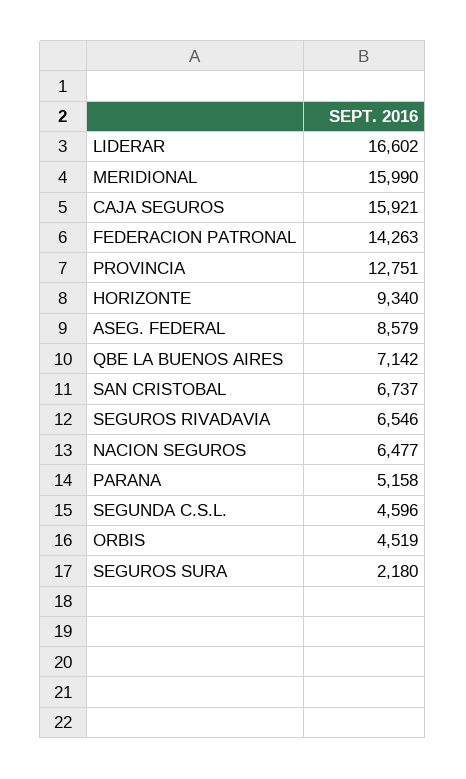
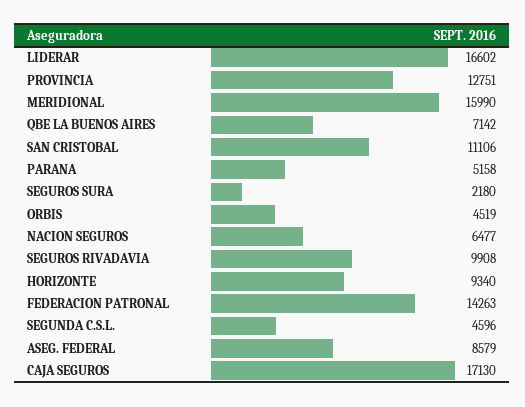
CAJA SEGUROS: 15921 -> 17130
SAN CRISTOBAL: 6737 -> 11106
SEGUROS RIVADAVIA: 6546 -> 9908

